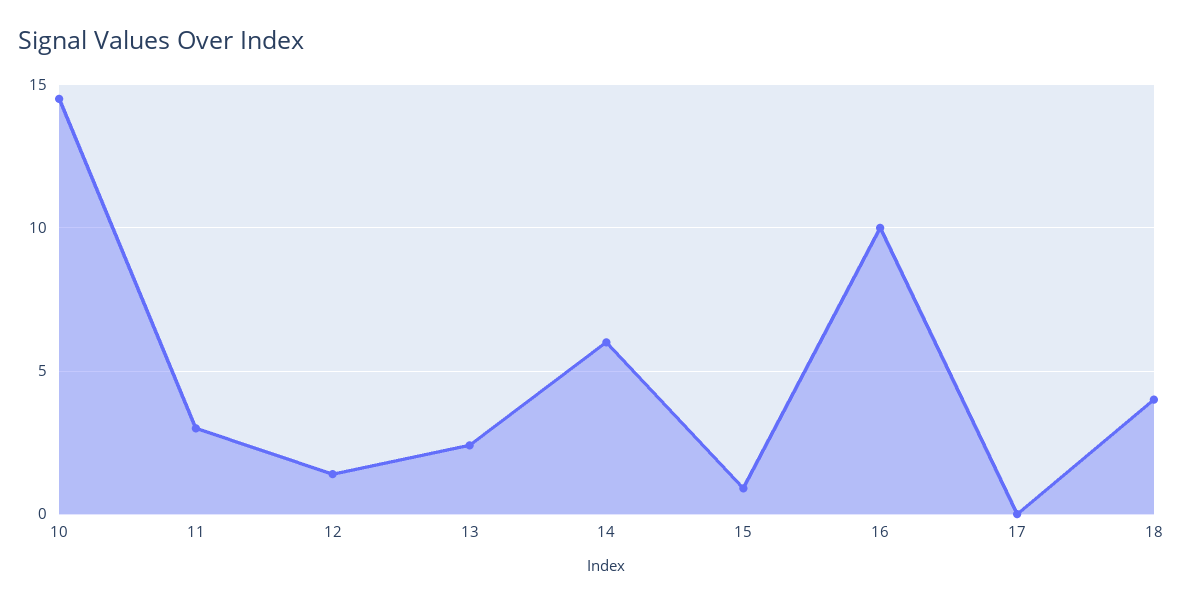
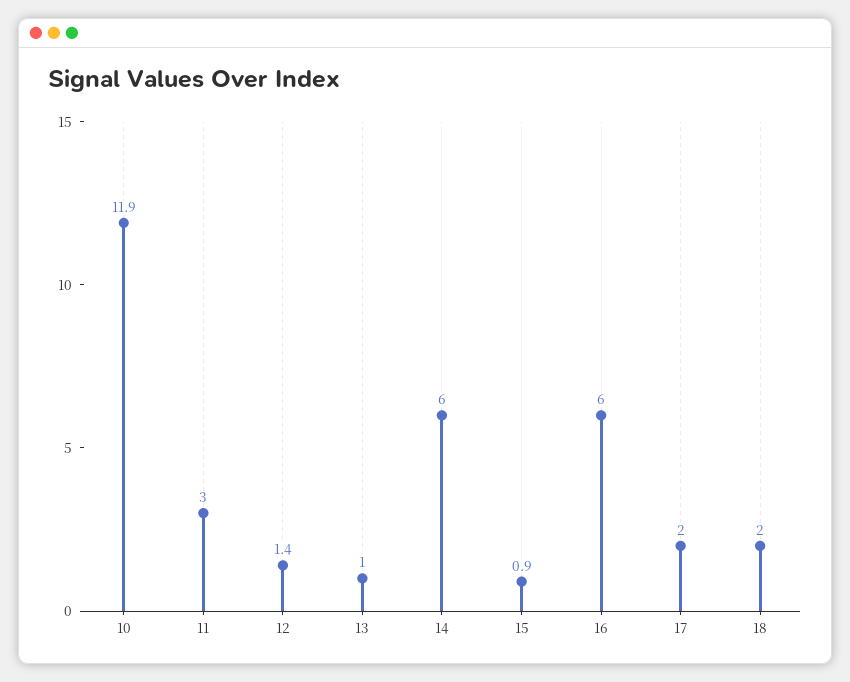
10: 14.5 -> 11.9
13: 2.5 -> 1
16: 10 -> 6
17: 0 -> 2
18: 4 -> 2

